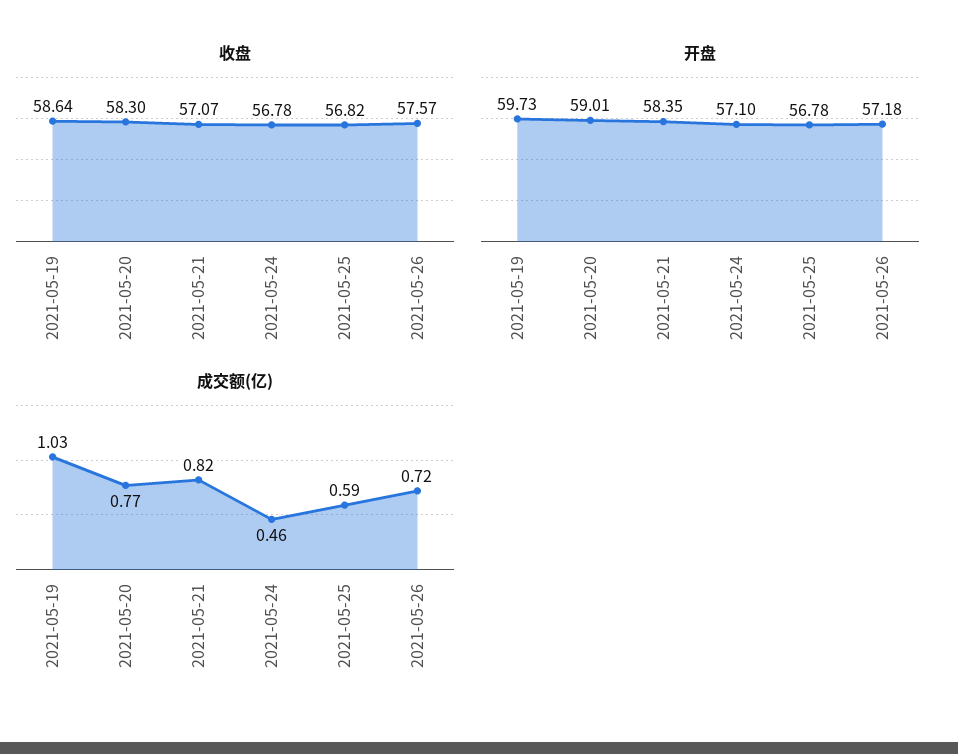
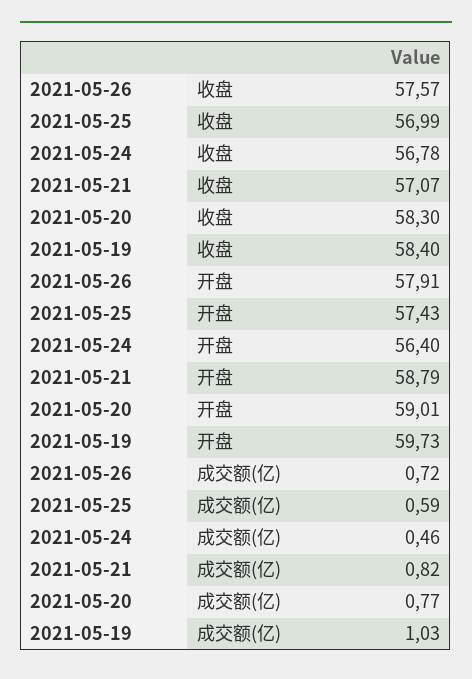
收盘, 2021-05-19: 58.64 -> 58.4
收盘, 2021-05-25: 56.82 -> 56.99
开盘, 2021-05-21: 58.35 -> 58.79
开盘, 2021-05-24: 57.1 -> 56.4
开盘, 2021-05-25: 56.78 -> 57.43
开盘, 2021-05-26: 57.18 -> 57.91

